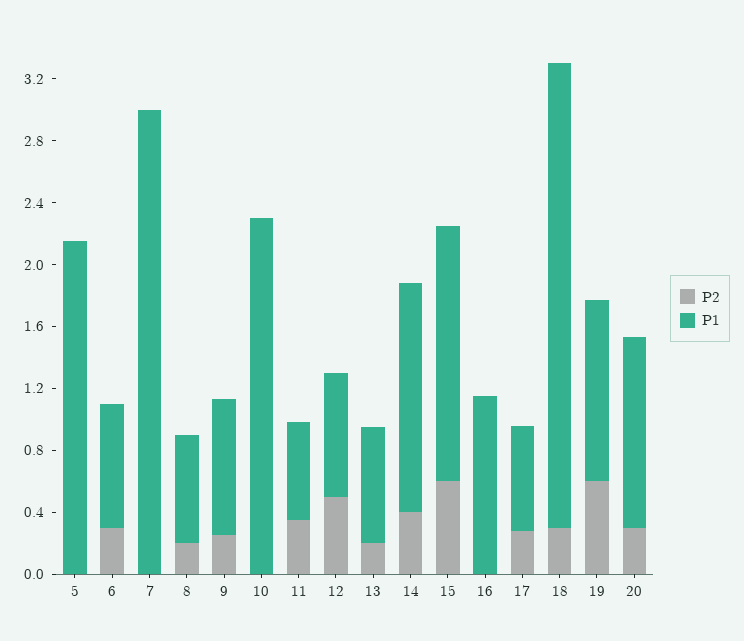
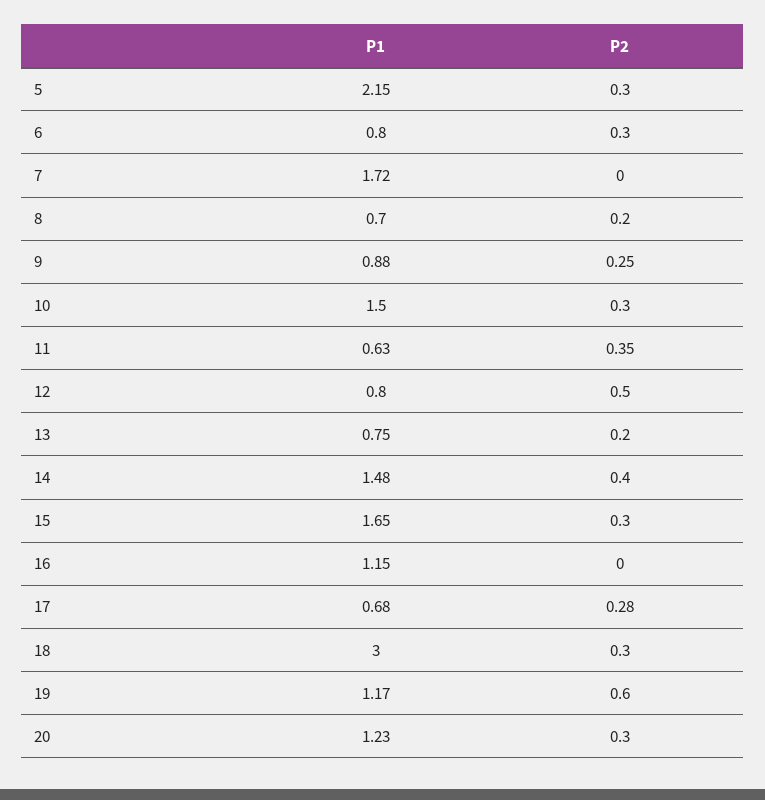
P2, 5: 0 -> 0.3
P1, 7: 3 -> 1.72
P2, 10: 0 -> 0.3
P1, 10: 2.3 -> 1.5
P2, 15: 0.6 -> 0.3

